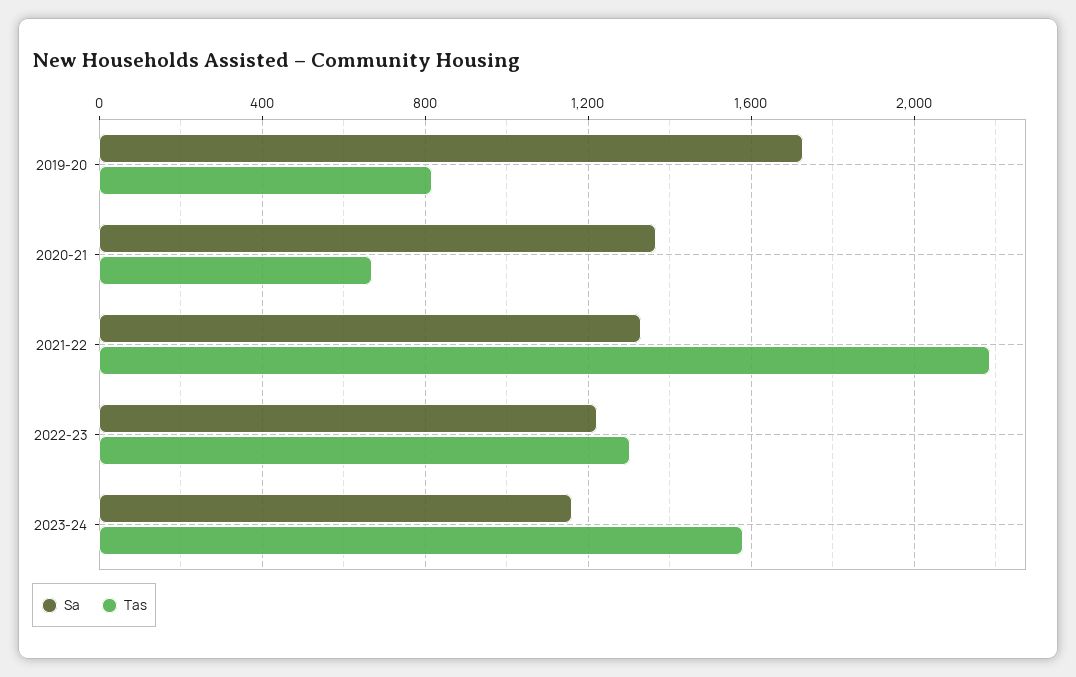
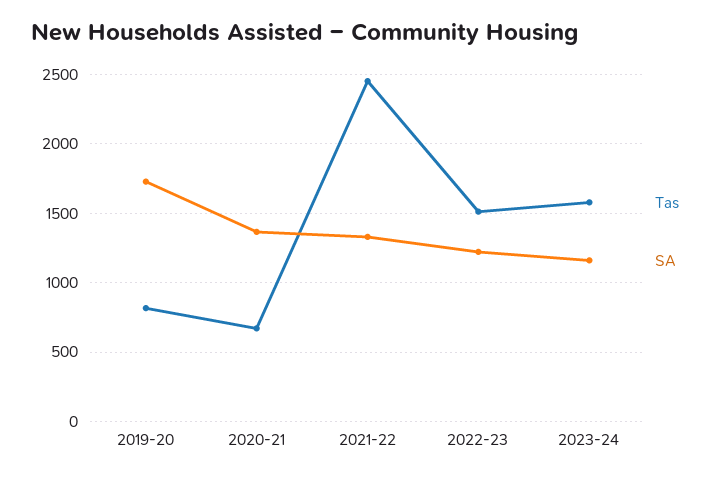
Tas, 2021-22: 2200 -> 2450
Tas, 2022-23: 1300 -> 1500

